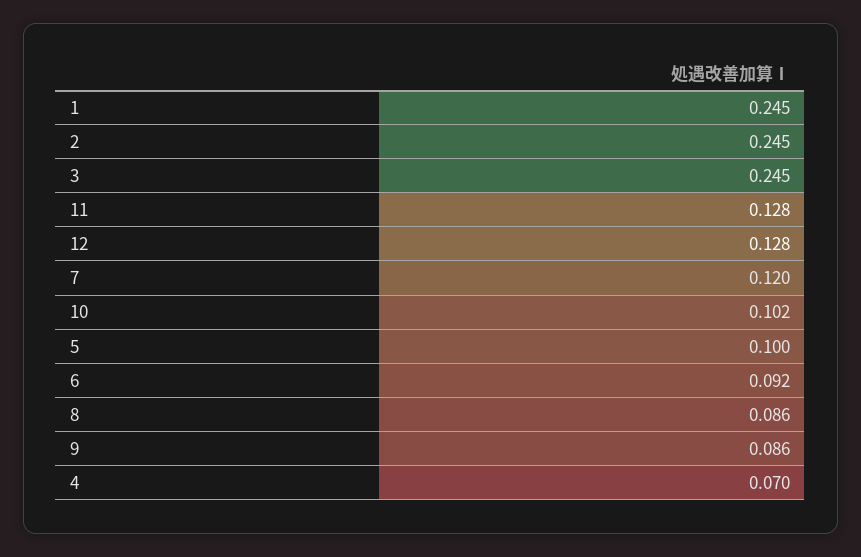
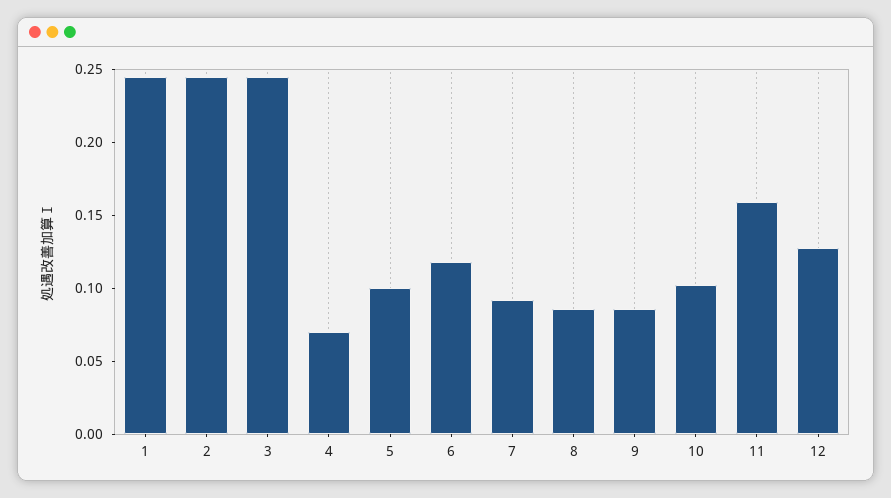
11: 0.128 -> 0.16
7: 0.12 -> 0.09
6: 0.092 -> 0.12

